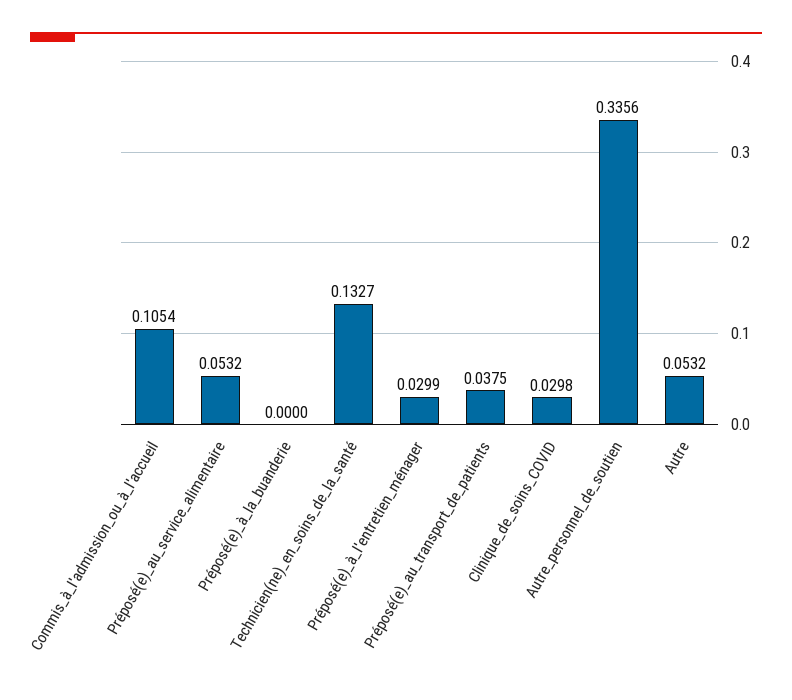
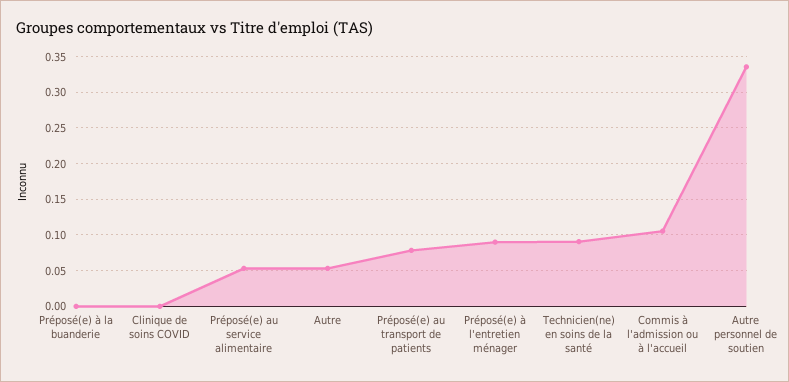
Technicien(ne)_en_soins_de_la_santé: 0.1327 -> 0.09
Préposé(e)_à_l'entretien_ménager: 0.0299 -> 0.09
Préposé(e)_au_transport_de_patients: 0.0375 -> 0.08
Clinique_de_soins_COVID: 0.0298 -> 0

